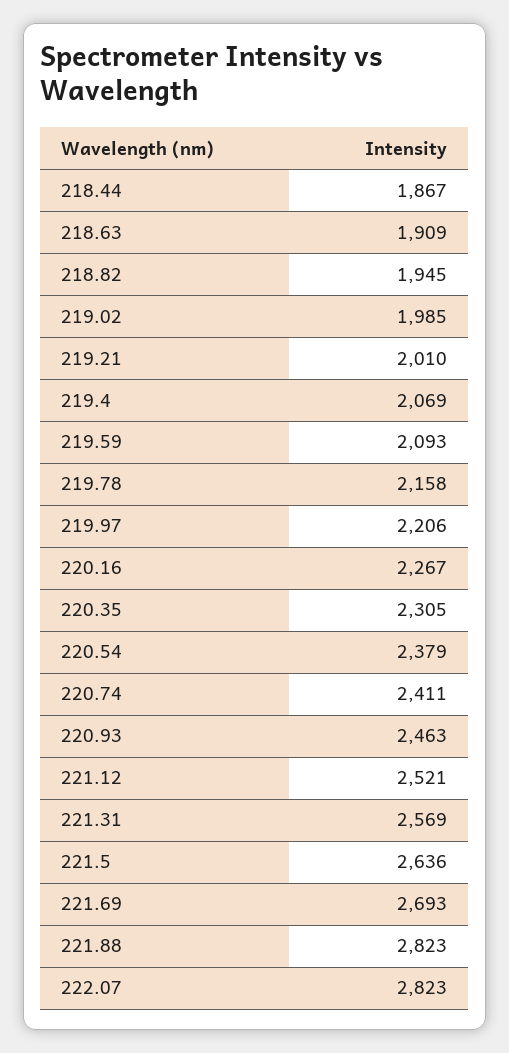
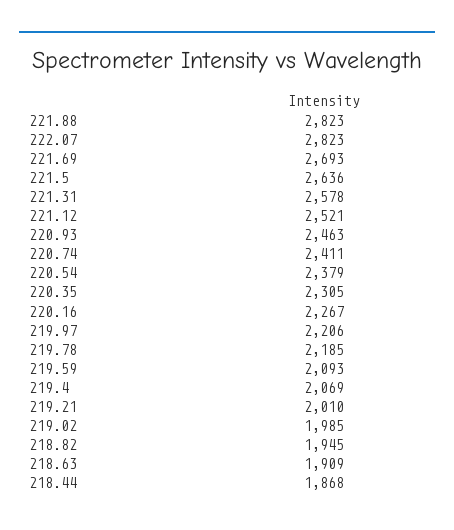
218.44: 1867 -> 1868
219.78: 2158 -> 2185
221.31: 2569 -> 2578

